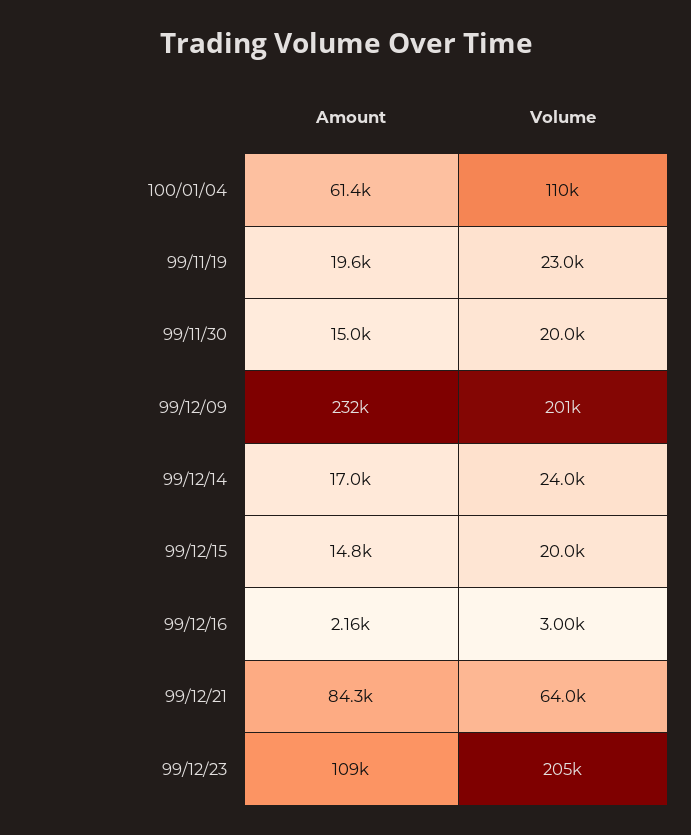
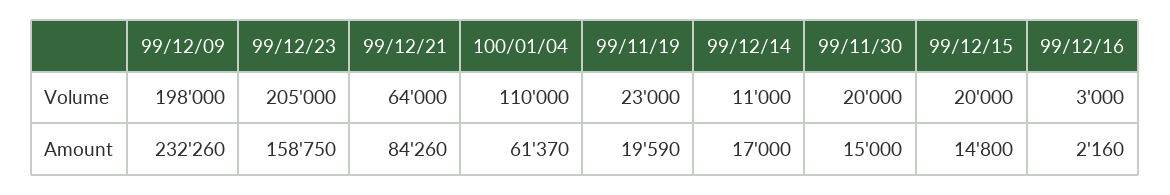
Volume, 99/12/09: 201000 -> 198000
Volume, 99/12/14: 24000 -> 11000
Amount, 99/12/23: 109000 -> 158750

